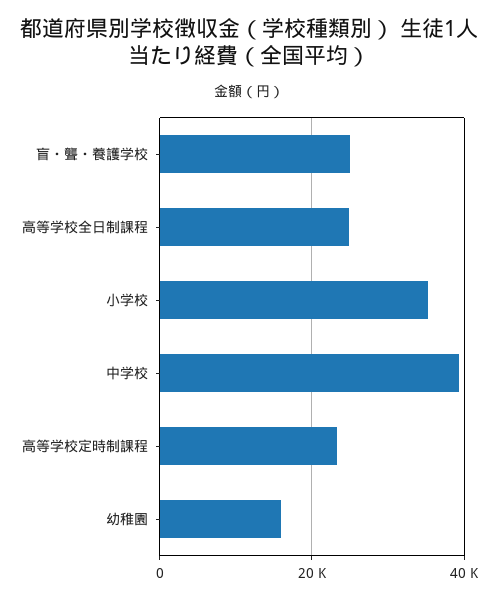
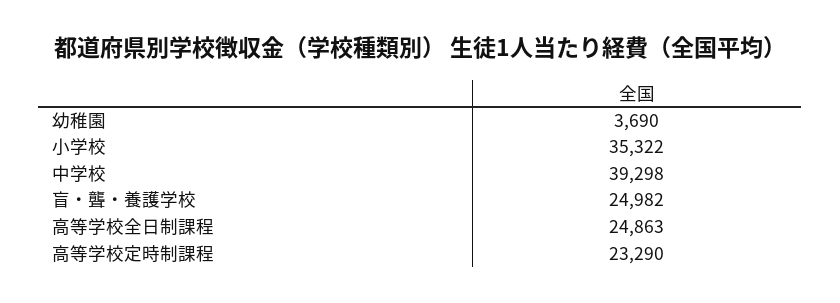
幼稚園: 16000 -> 3690

